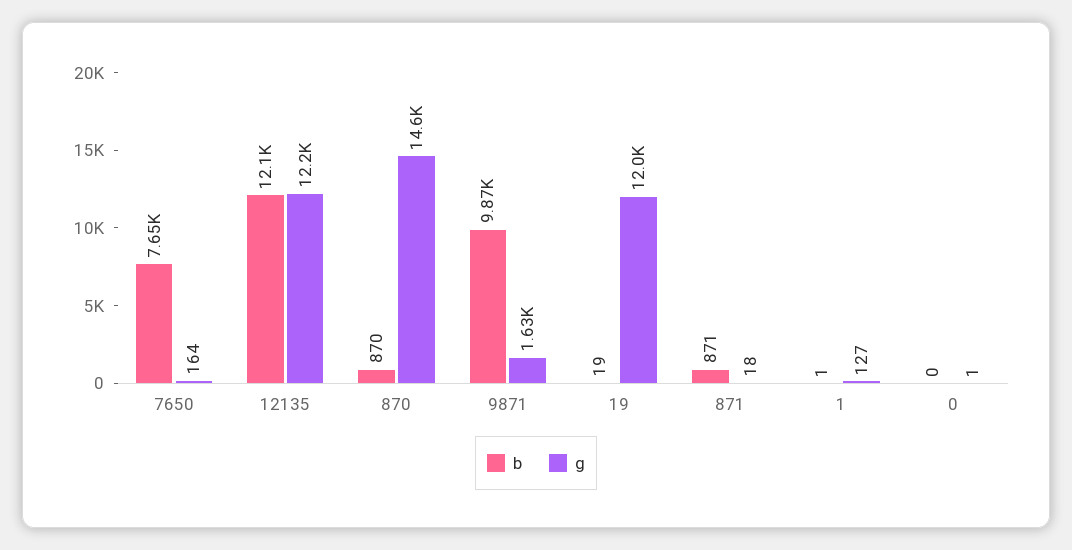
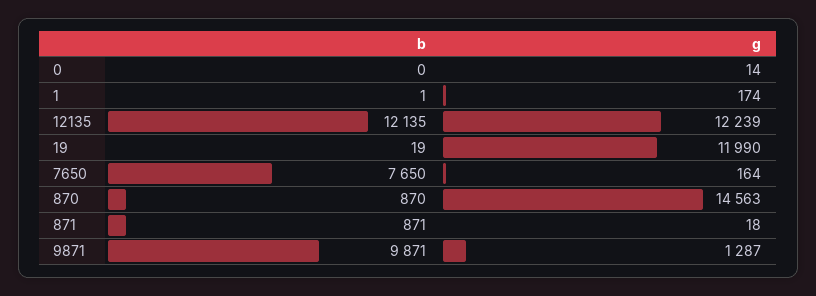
g, 9871: 1630 -> 1287
g, 1: 127 -> 174
g, 0: 1 -> 14

